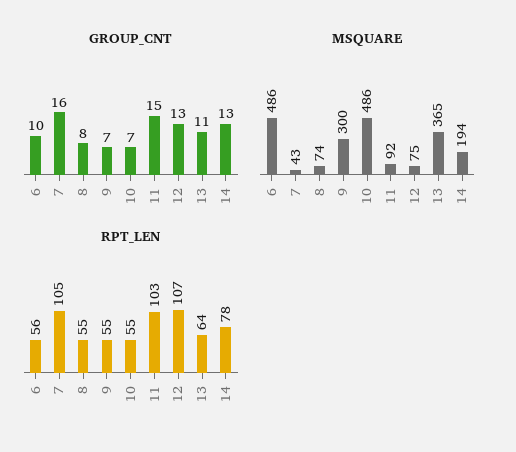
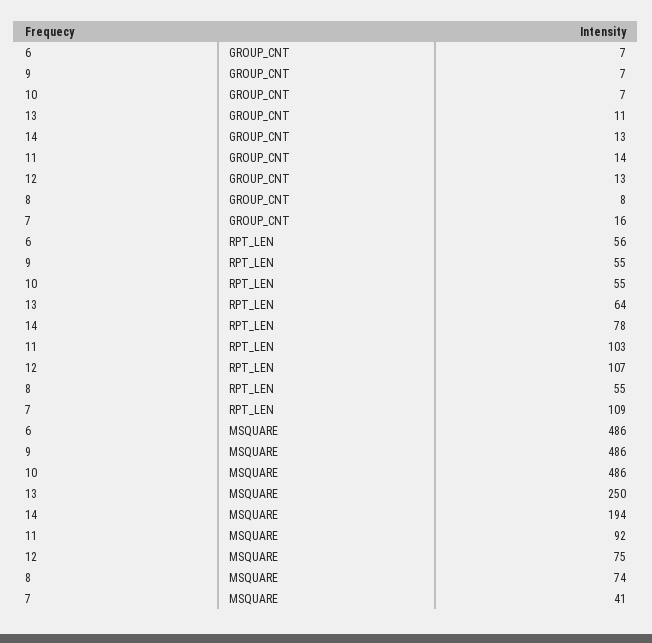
GROUP_CNT, 6: 10 -> 7
GROUP_CNT, 11: 15 -> 14
MSQUARE, 7: 43 -> 41
MSQUARE, 9: 300 -> 486
MSQUARE, 13: 365 -> 250
RPT_LEN, 7: 105 -> 109

